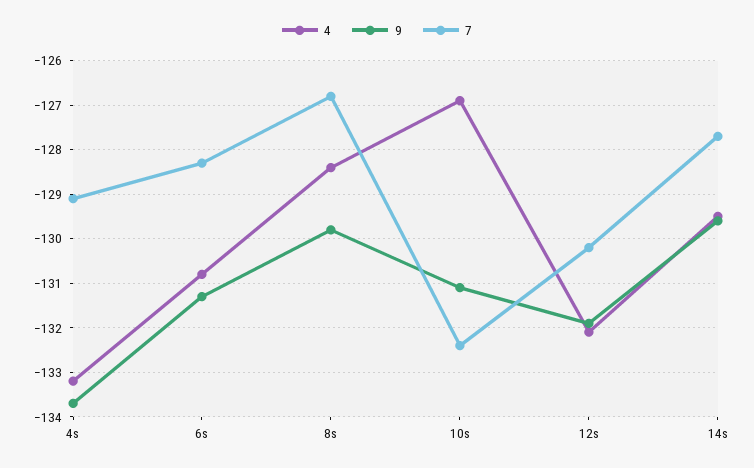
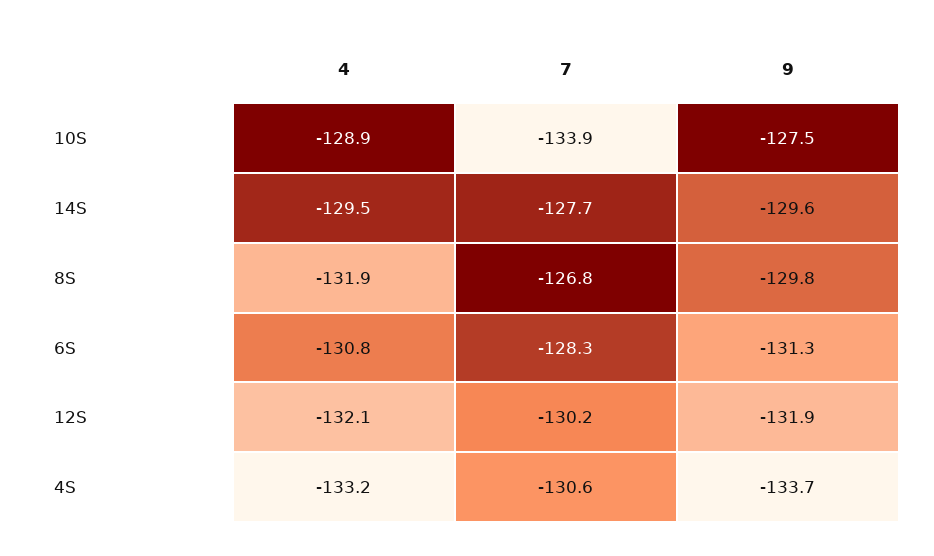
7, 4s: -129 -> -130.6
4, 8s: -128.5 -> -131.9
4, 10s: -127 -> -128.9
9, 10s: -131 -> -127.5
7, 10s: -132.5 -> -133.9

